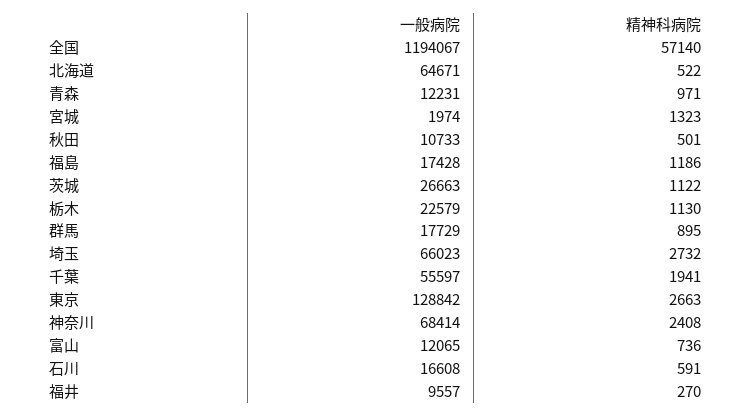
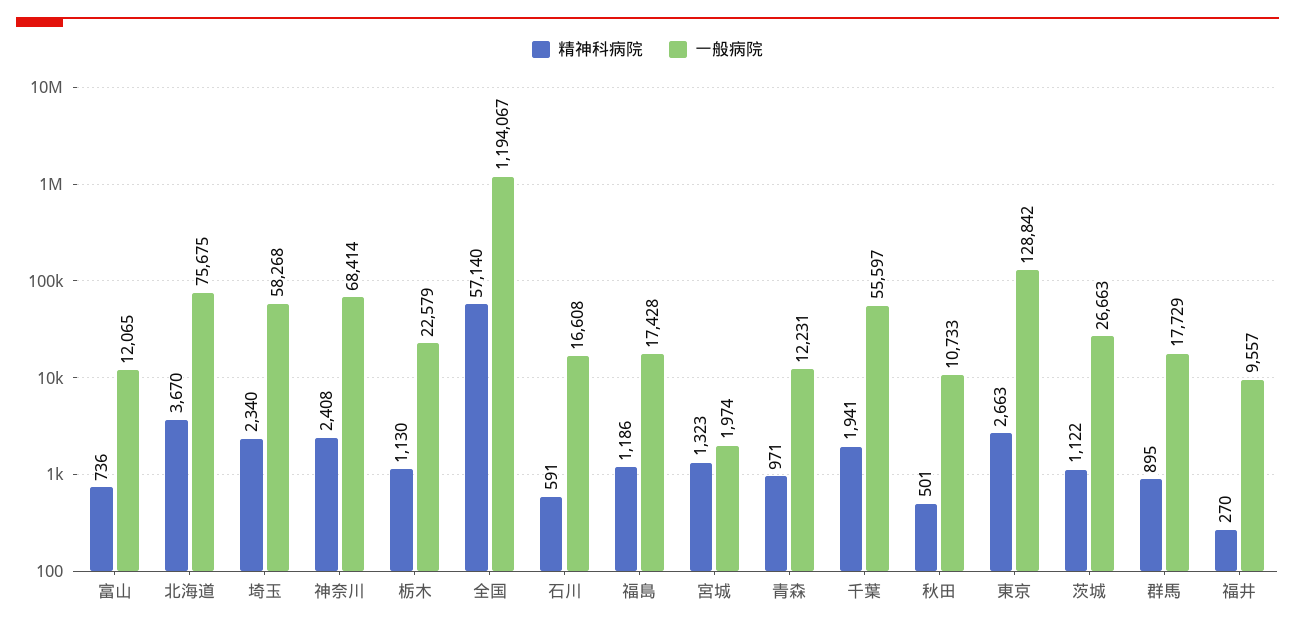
一般病院, 北海道: 64671 -> 75675
精神科病院, 北海道: 522 -> 3670
一般病院, 埼玉: 66023 -> 58268
精神科病院, 埼玉: 2732 -> 2340

